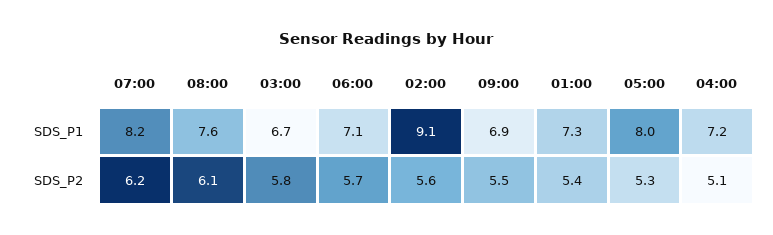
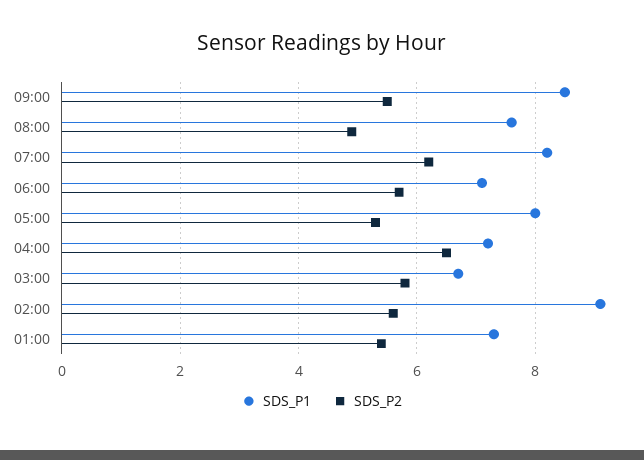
SDS_P1, 09:00: 6.9 -> 8.5
SDS_P2, 08:00: 6.1 -> 5
SDS_P2, 04:00: 5.1 -> 6.5

